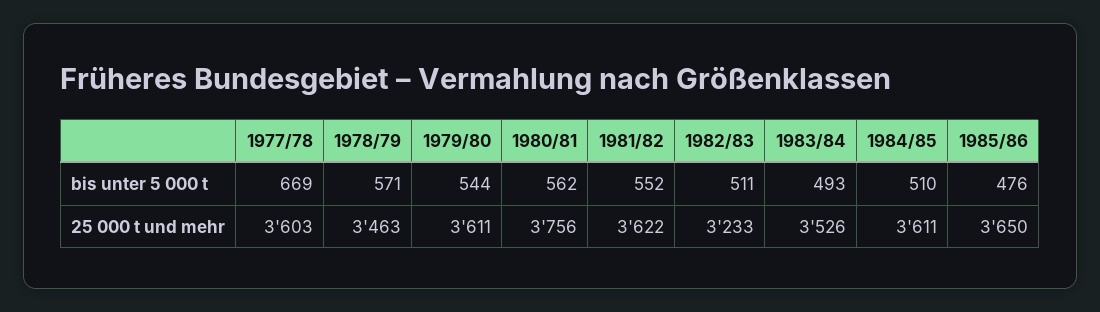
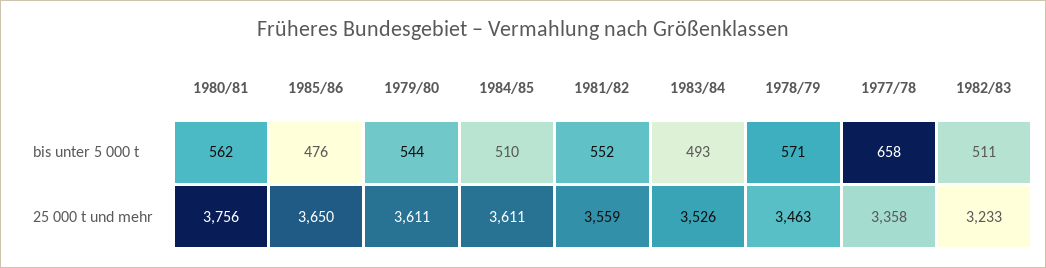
1977/78, bis unter 5 000 t: 669 -> 658
1977/78, 25 000 t und mehr: 3603 -> 3358
1981/82, 25 000 t und mehr: 3622 -> 3559

